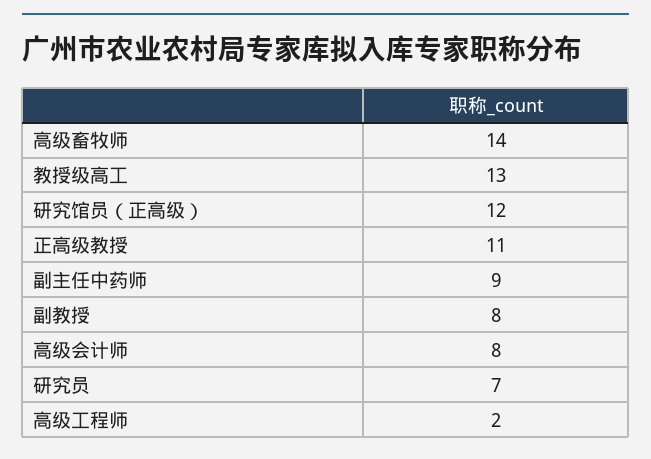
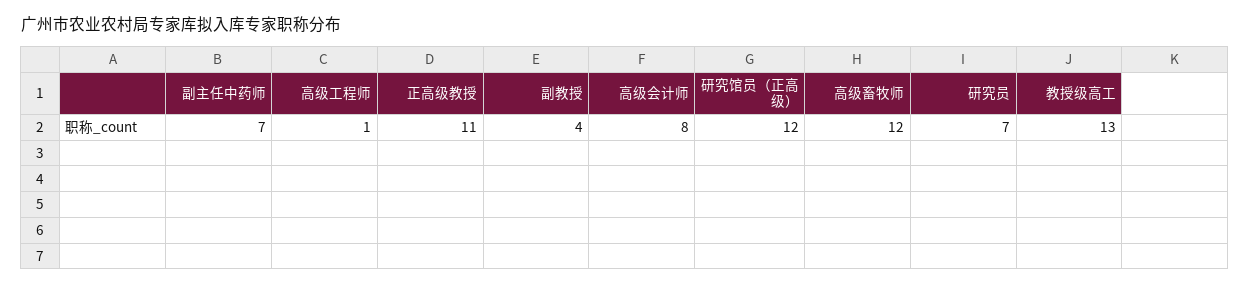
高级畜牧师: 14 -> 12
副主任中药师: 9 -> 7
副教授: 8 -> 4
高级工程师: 2 -> 1

